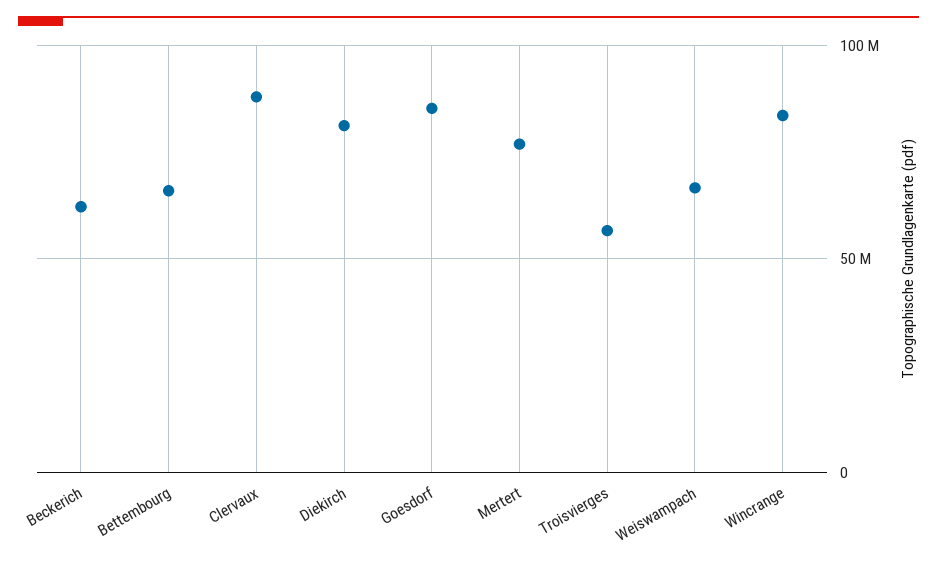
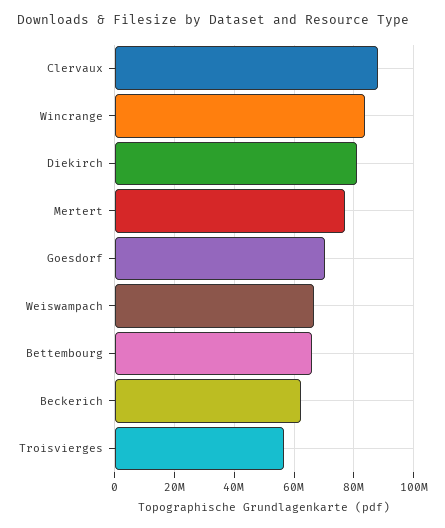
Goesdorf: 85000000 -> 70000000

